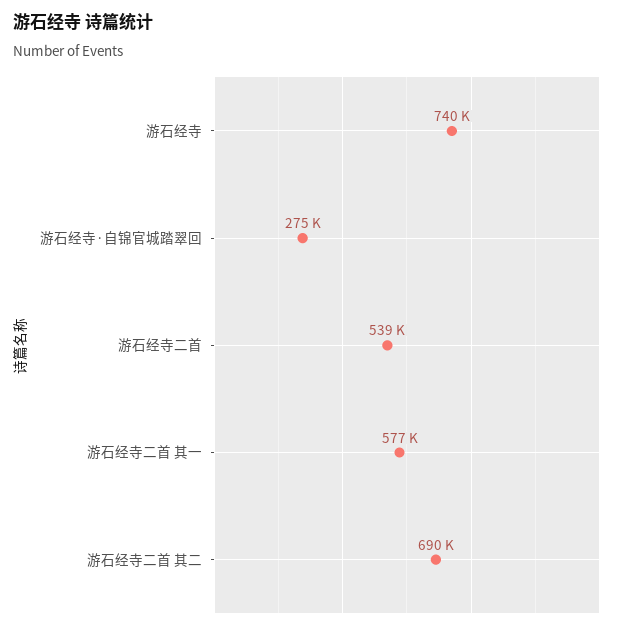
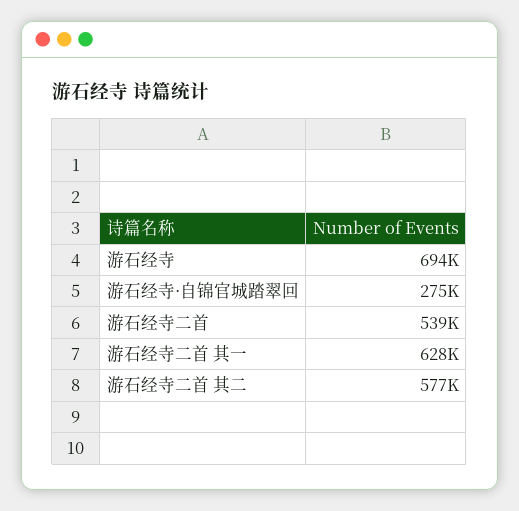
游石经寺: 740000 -> 694000
游石经寺二首 其一: 577000 -> 628000
游石经寺二首 其二: 690000 -> 577000

